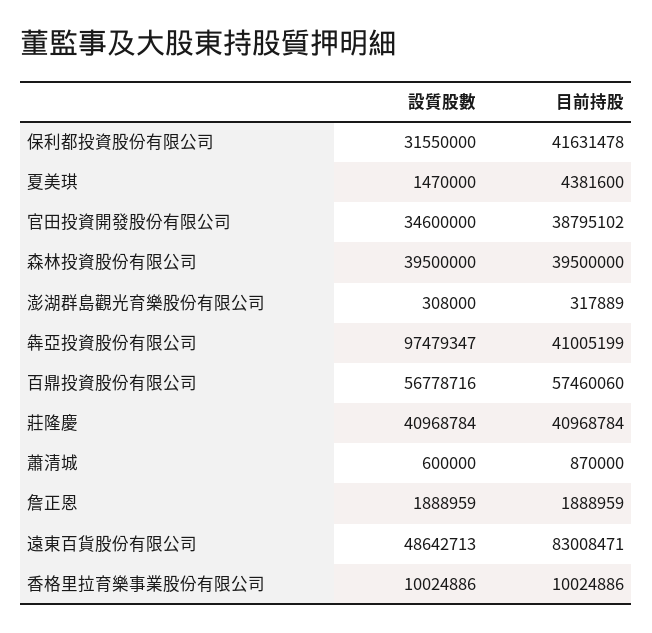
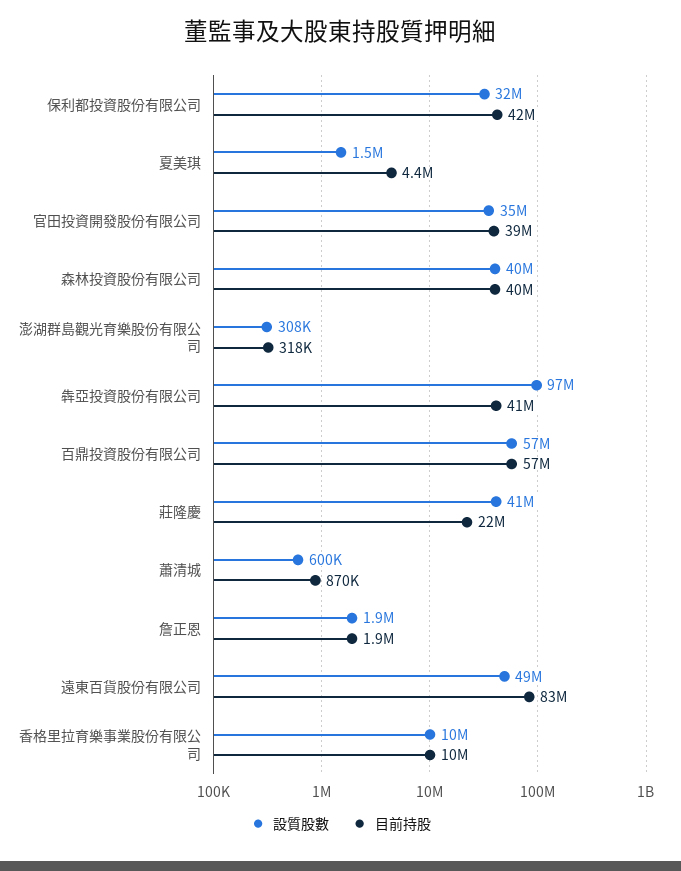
目前持股, 莊隆慶: 40968784 -> 22000000

